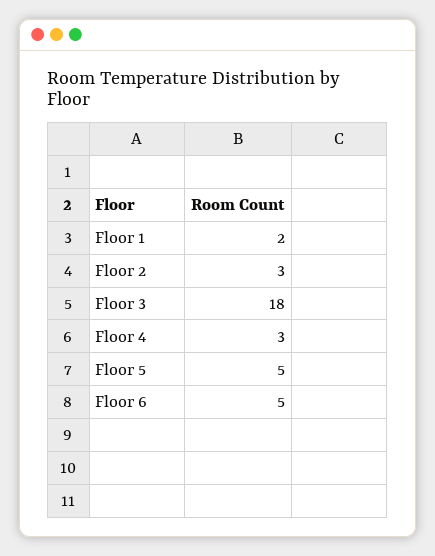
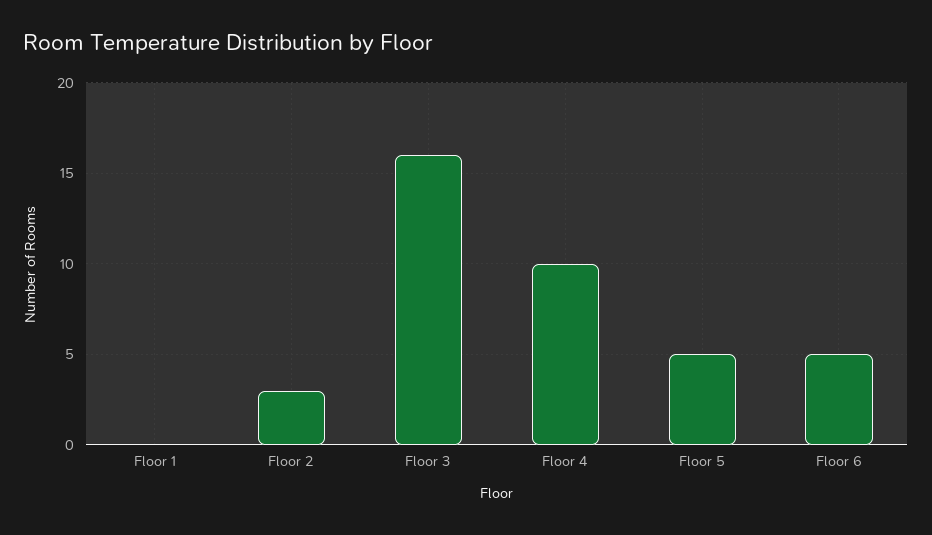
Floor 1: 2 -> 0
Floor 3: 18 -> 16
Floor 4: 3 -> 10

